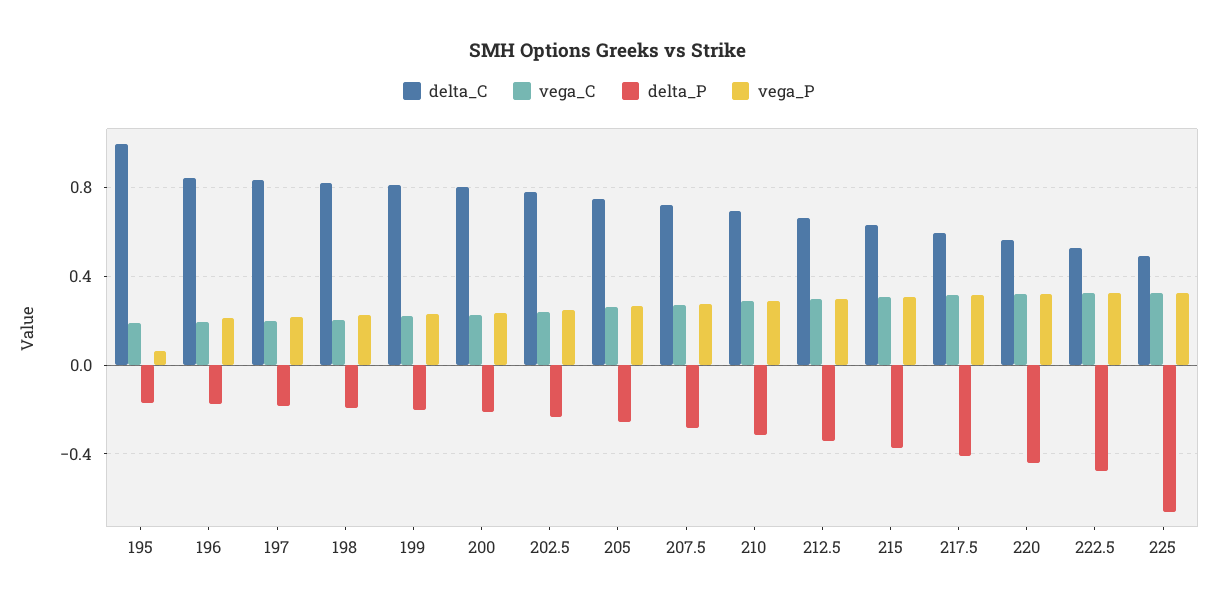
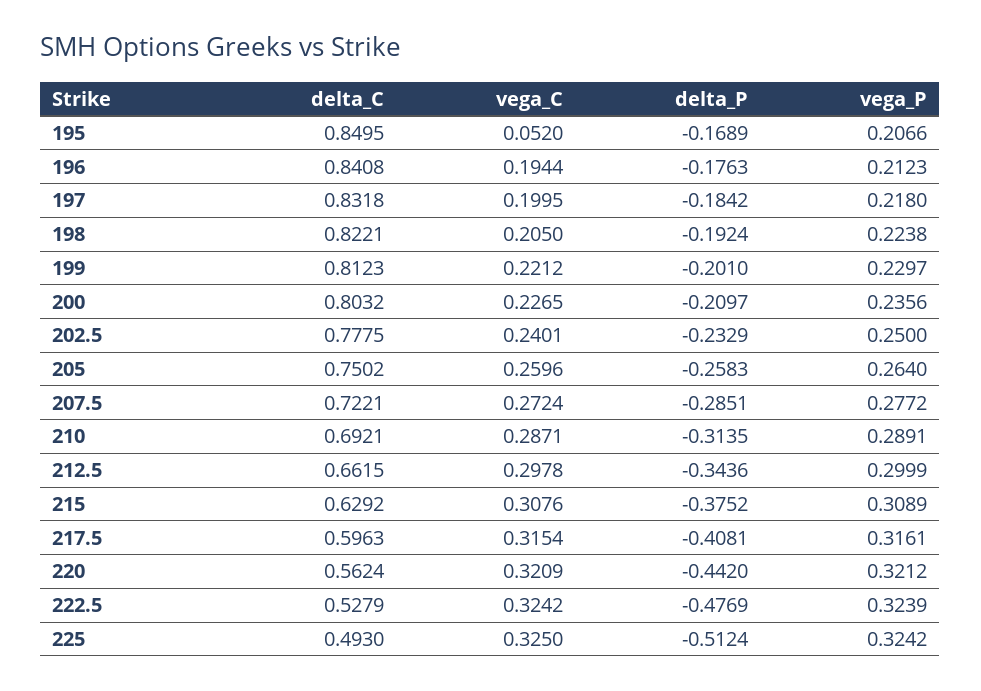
delta_C, 195: 1 -> 0.8495
vega_C, 195: 0.2 -> 0.052
vega_P, 195: 0.05 -> 0.2066
delta_P, 225: -0.65 -> -0.5124

